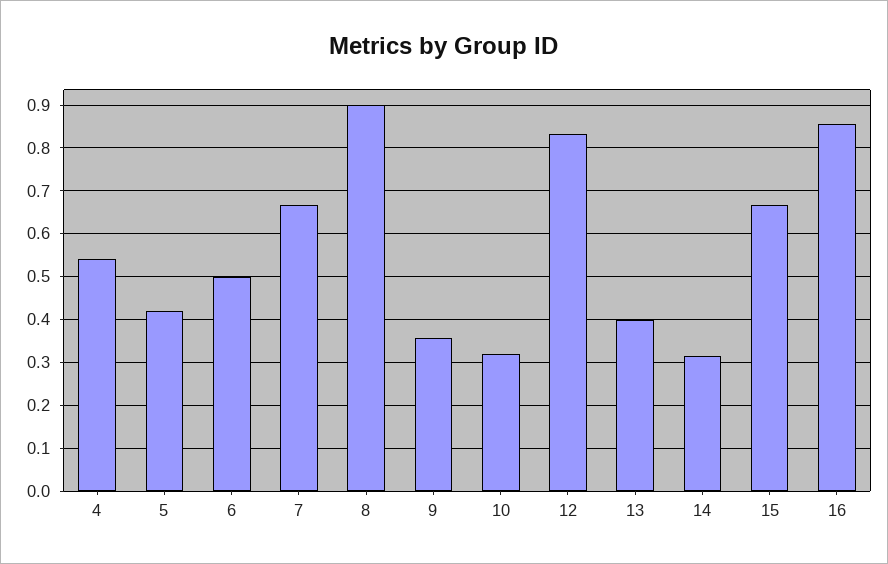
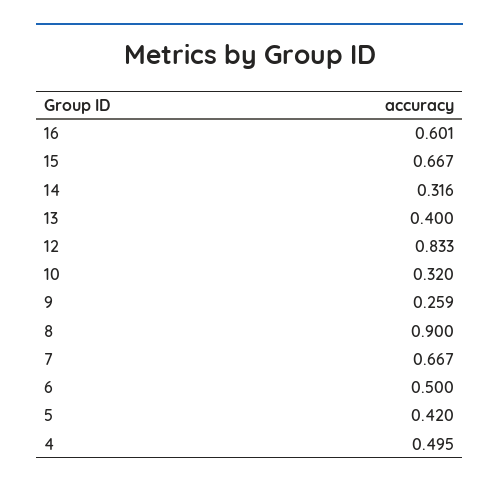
4: 0.54 -> 0.495
9: 0.36 -> 0.259
16: 0.86 -> 0.601

